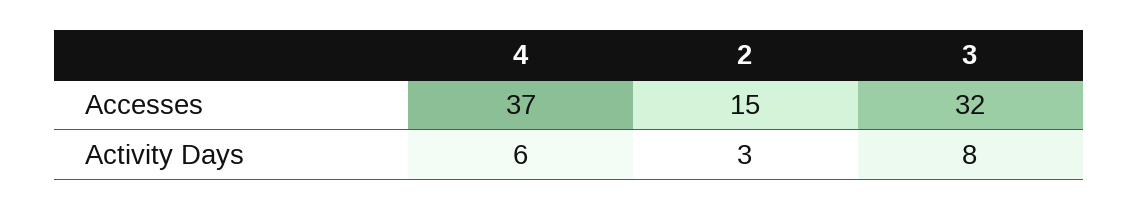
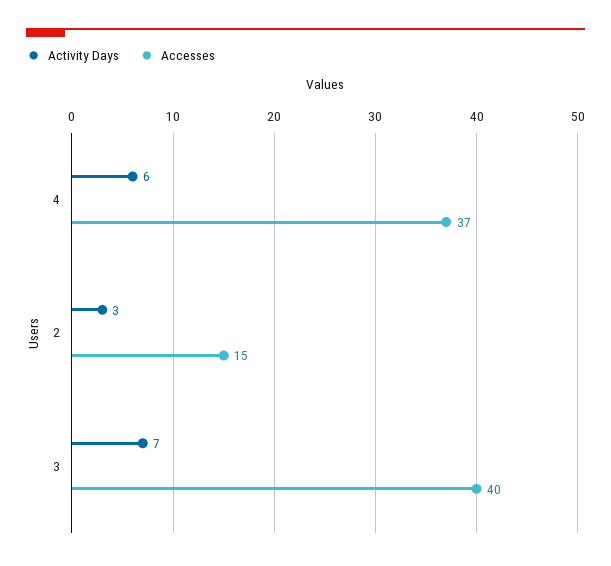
Accesses, 3: 32 -> 40
Activity Days, 3: 8 -> 7

